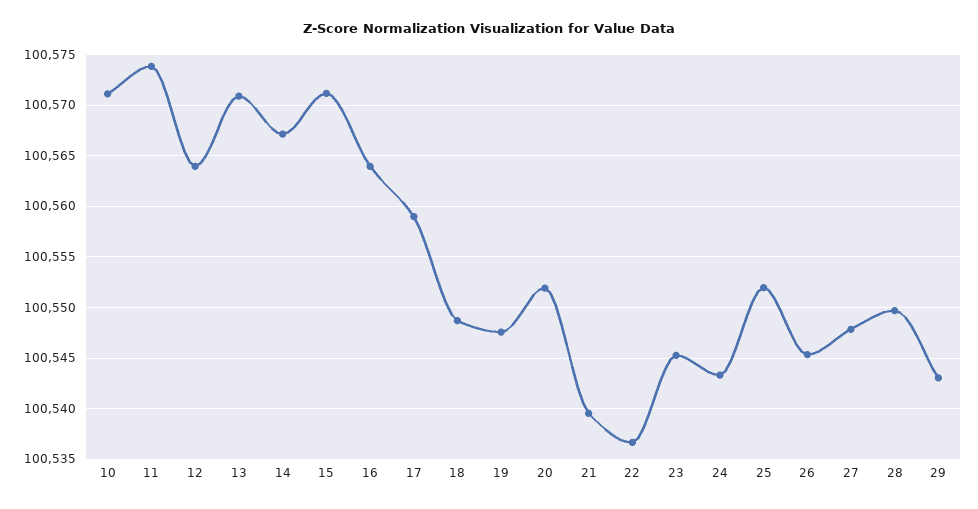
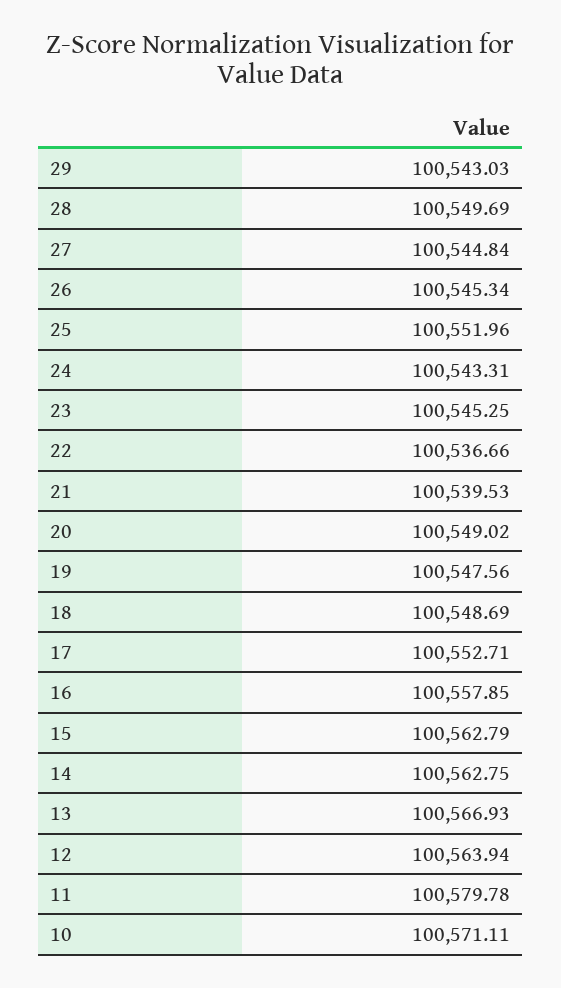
11: 100574 -> 100579.78
13: 100571 -> 100566.93
14: 100567 -> 100562.75
15: 100571 -> 100562.79
16: 100564 -> 100557.85
17: 100559 -> 100552.71
20: 100552 -> 100549.02
27: 100548 -> 100544.84

